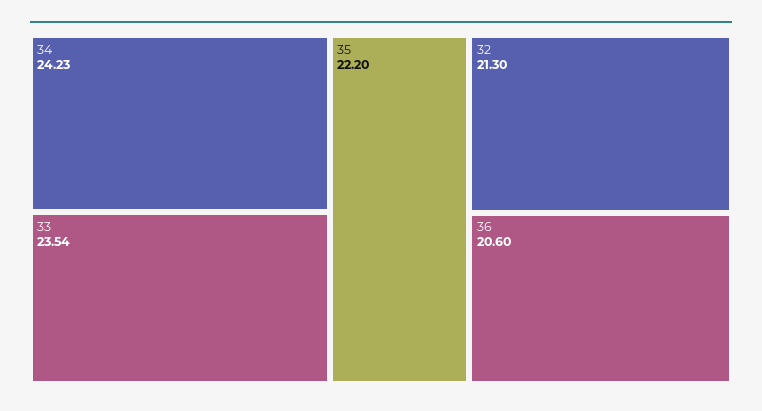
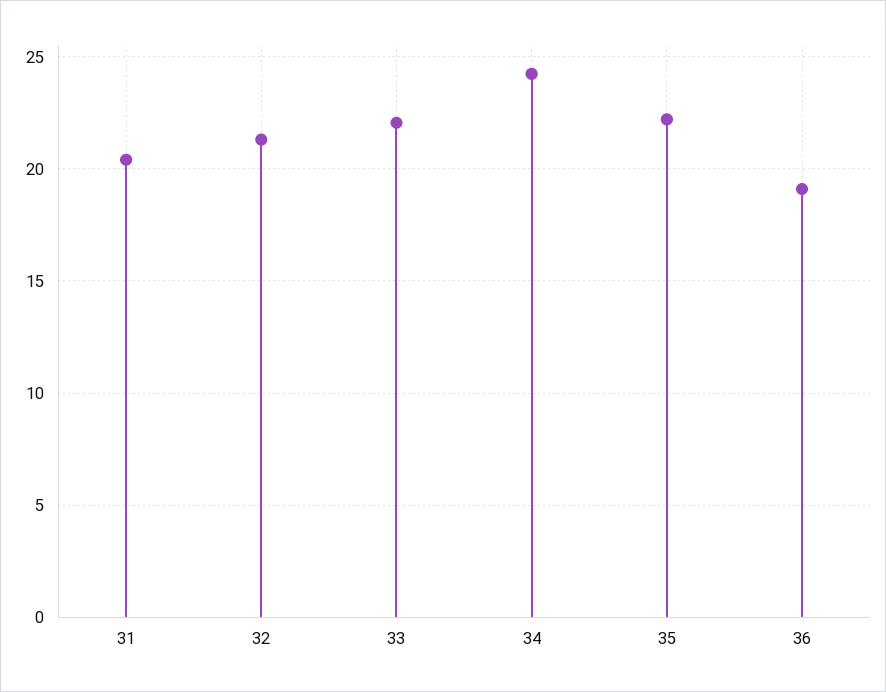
33: 23.54 -> 22
36: 20.6 -> 19
31: none -> 20.5

